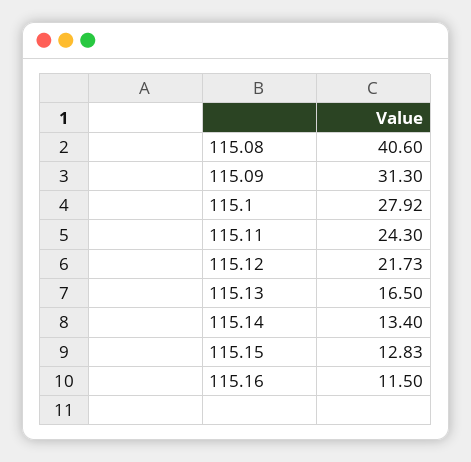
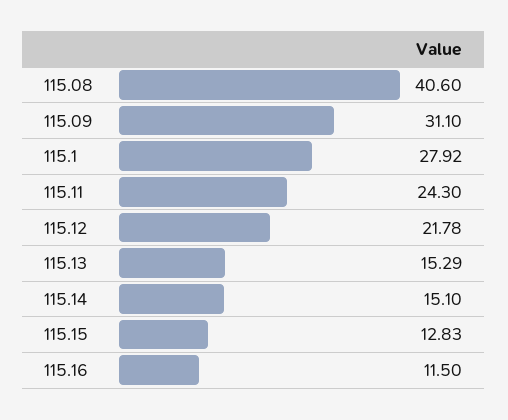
115.09: 31.3 -> 31.1
115.12: 21.73 -> 21.78
115.13: 16.5 -> 15.29
115.14: 13.4 -> 15.1

